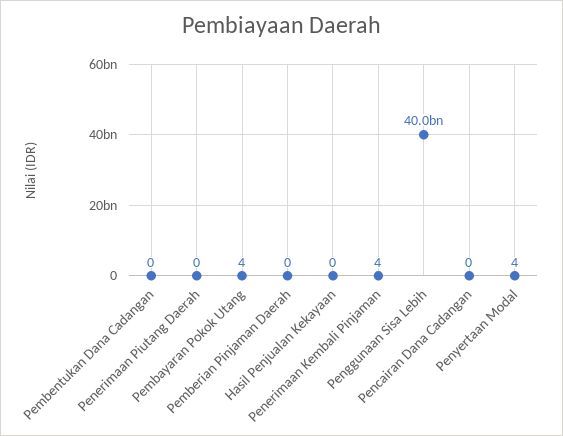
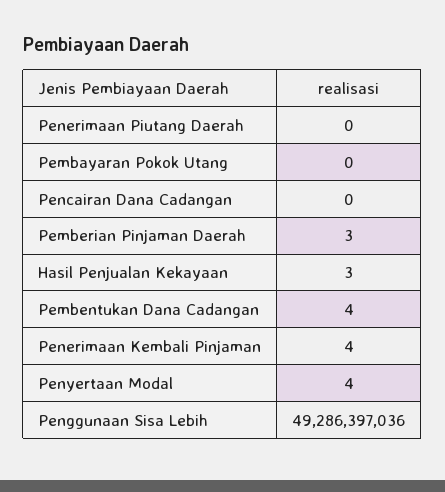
Pembentukan Dana Cadangan: 0 -> 4
Pembayaran Pokok Utang: 4 -> 0
Pemberian Pinjaman Daerah: 0 -> 3
Hasil Penjualan Kekayaan: 0 -> 3
Penggunaan Sisa Lebih: 40000000000 -> 49286397036

